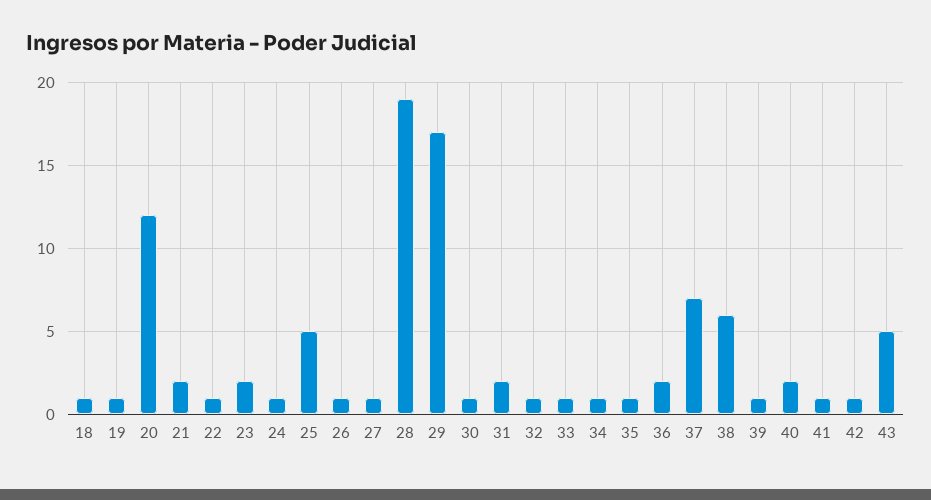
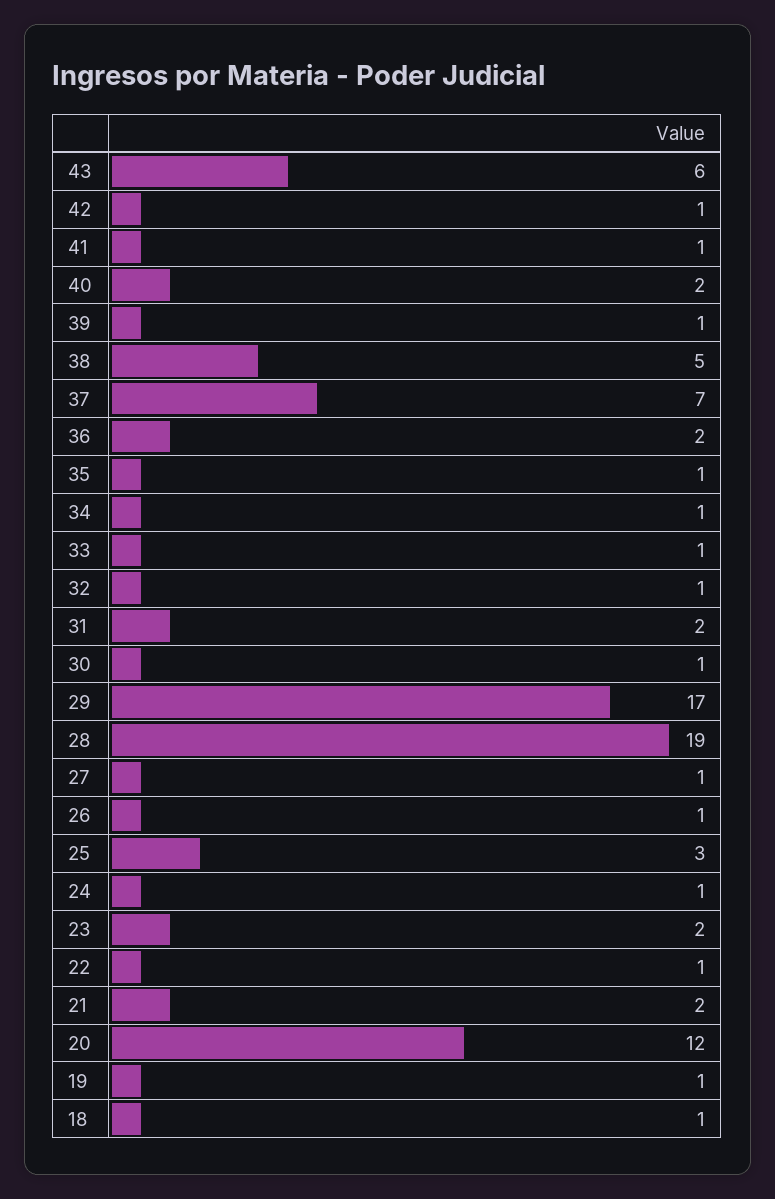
25: 5 -> 3
38: 6 -> 5
43: 5 -> 6

